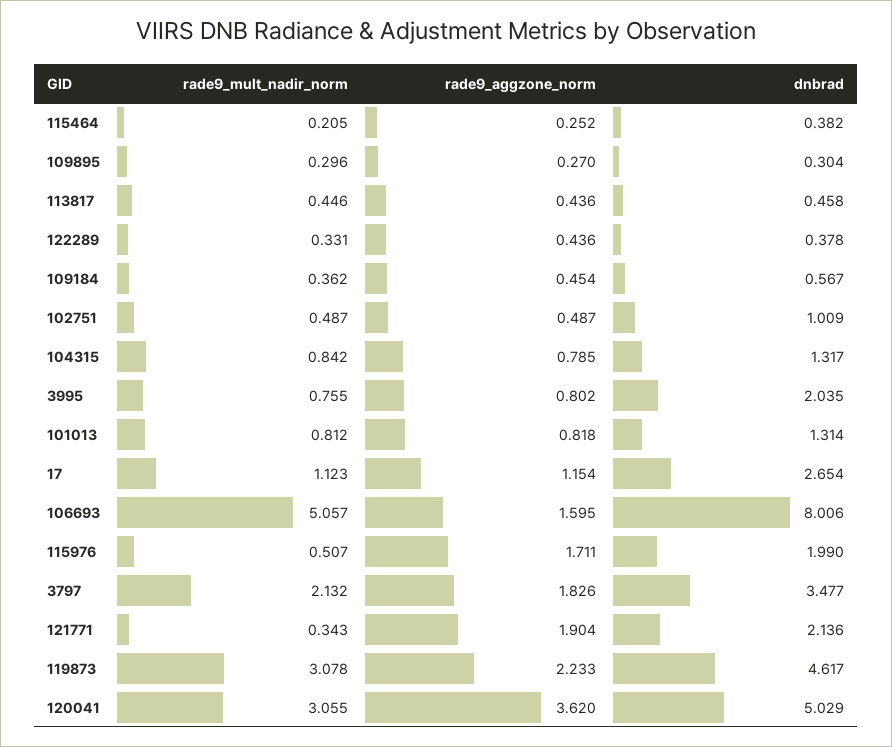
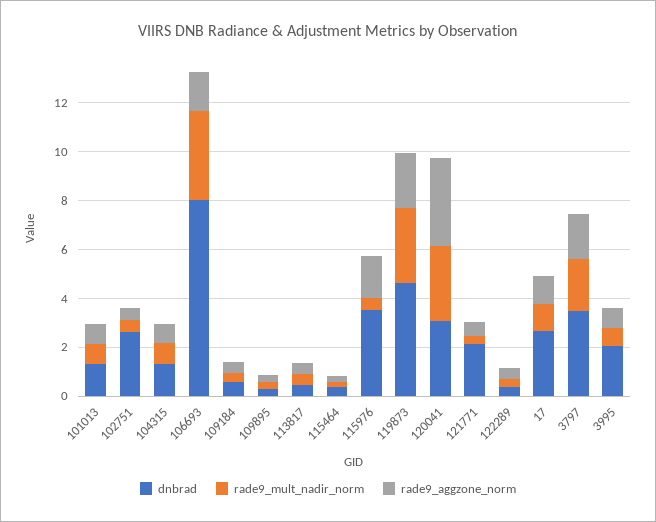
dnbrad, 102751: 1.009 -> 2.5
rade9_mult_nadir_norm, 106693: 5.057 -> 3.5
dnbrad, 115976: 1.99 -> 3.5
rade9_aggzone_norm, 121771: 1.904 -> 0.5
dnbrad, 120041: 5.029 -> 3

